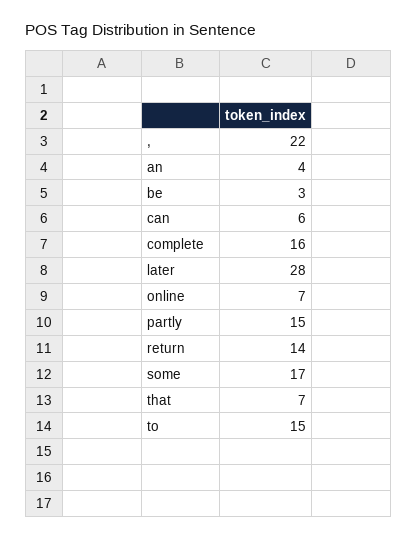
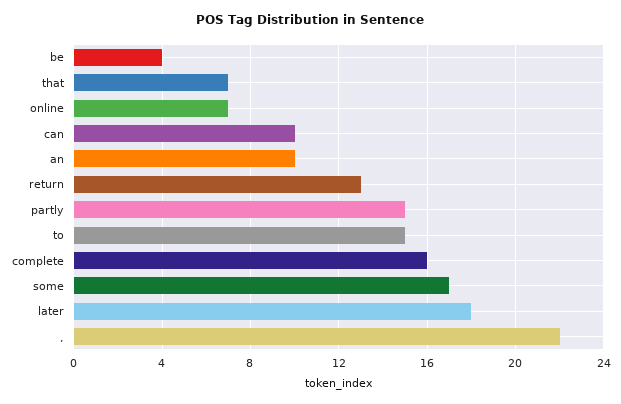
an: 4 -> 10
be: 3 -> 4
can: 6 -> 10
later: 28 -> 18
return: 14 -> 13

